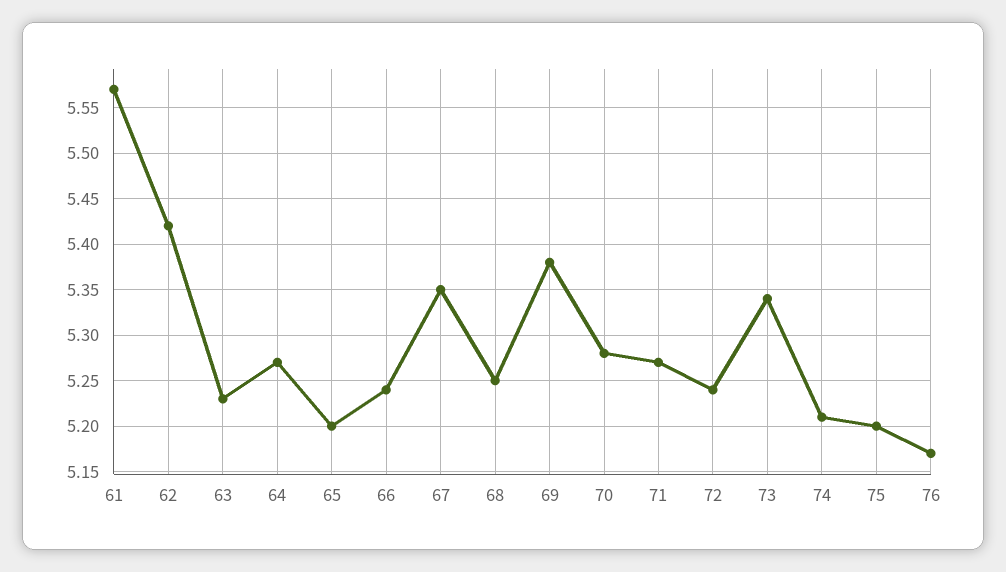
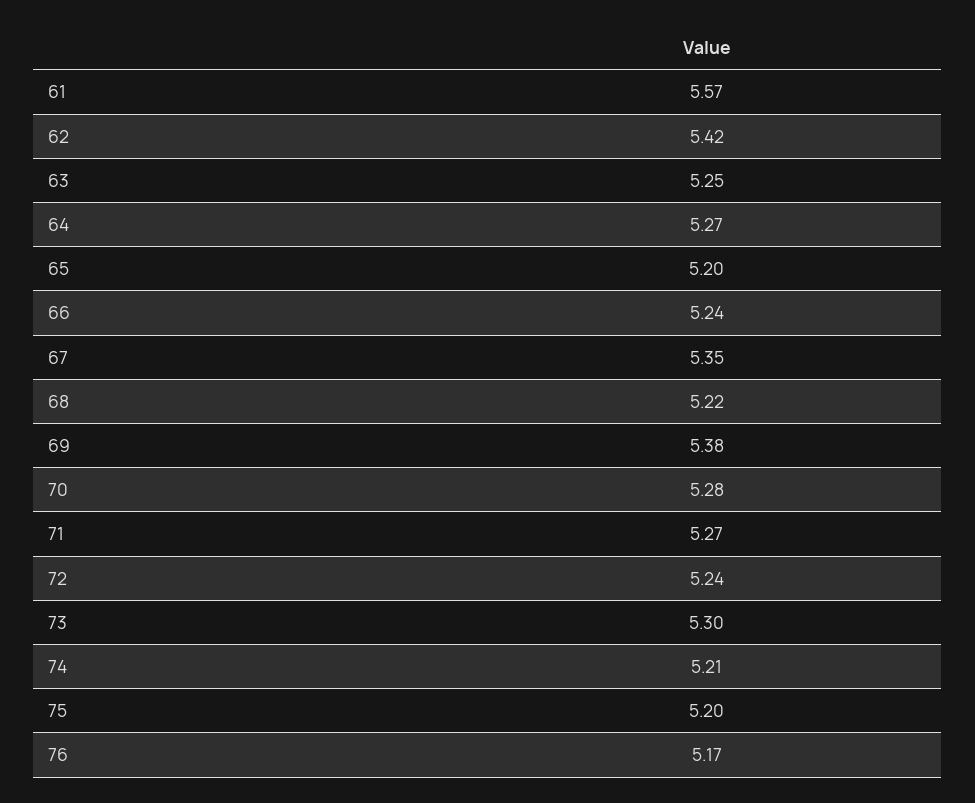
63: 5.23 -> 5.25
68: 5.25 -> 5.22
73: 5.34 -> 5.3

